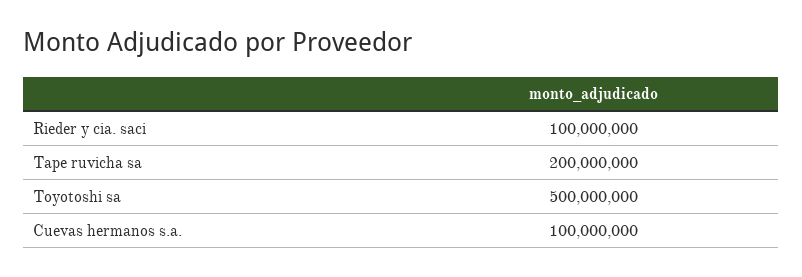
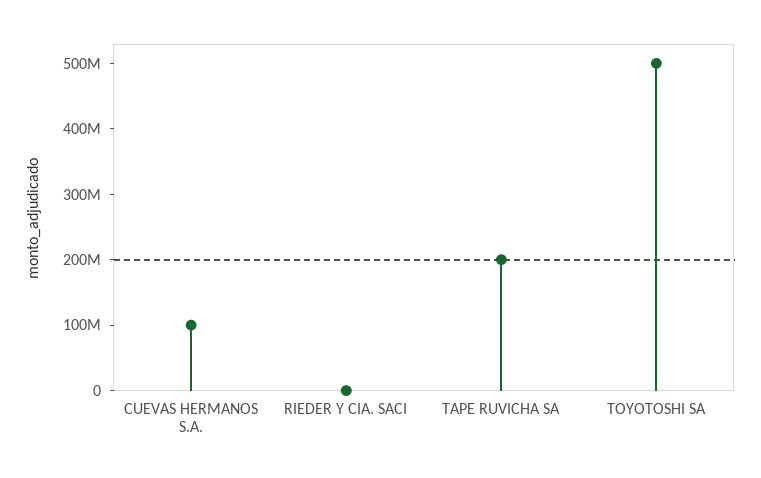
Rieder y cia. saci: 100000000 -> 0

